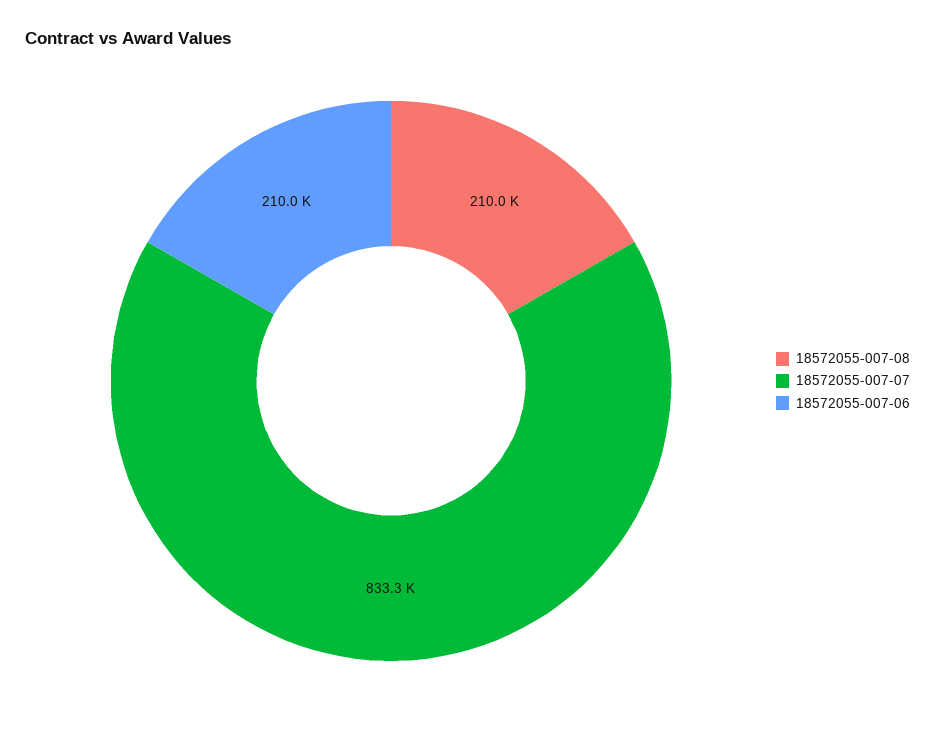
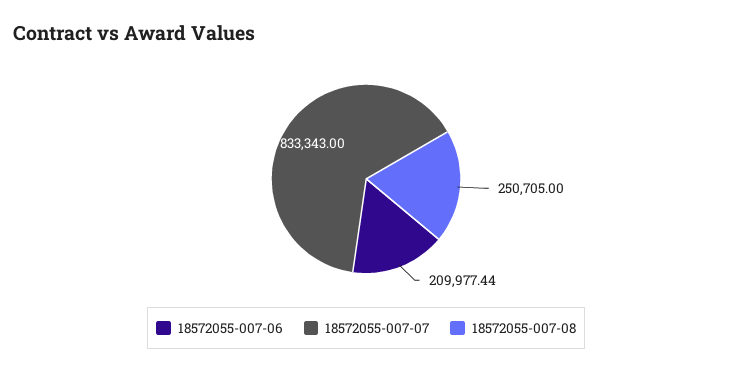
18572055-007-08: 210000 -> 250705

